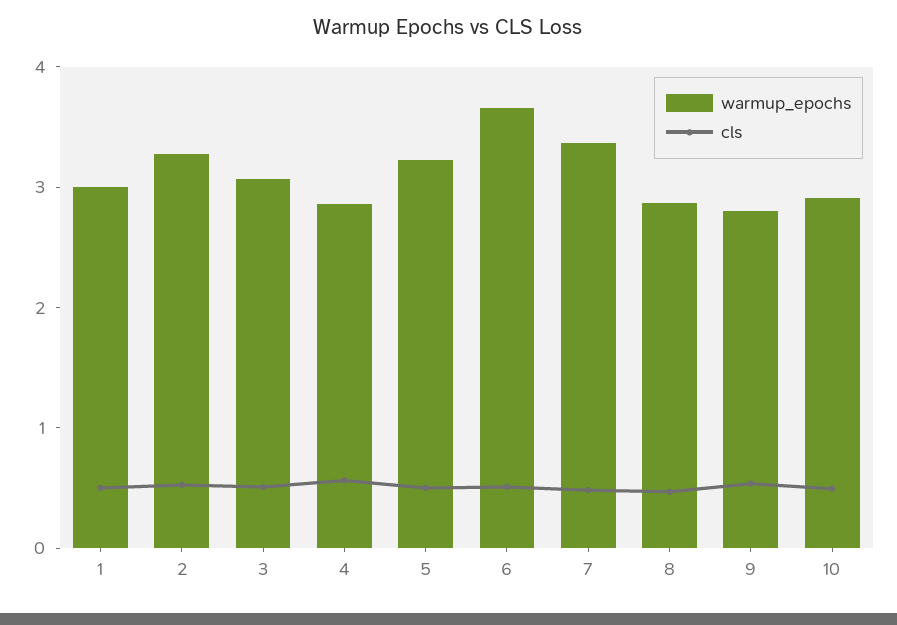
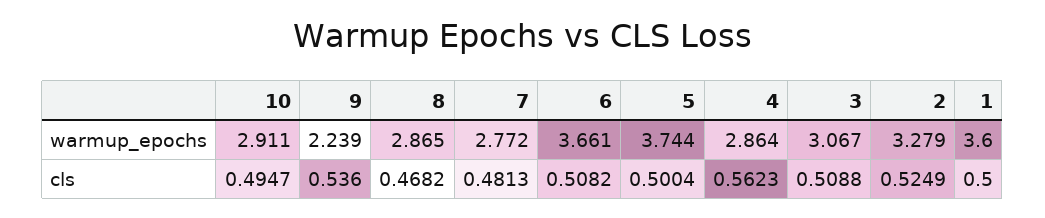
warmup_epochs, 1: 3 -> 3.6
warmup_epochs, 5: 3.2 -> 3.744
warmup_epochs, 7: 3.4 -> 2.772
warmup_epochs, 9: 2.8 -> 2.239

